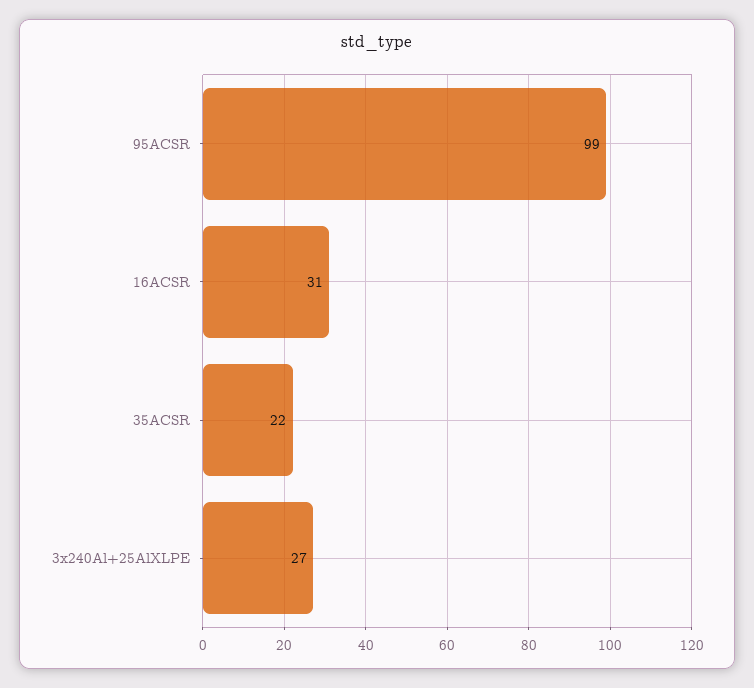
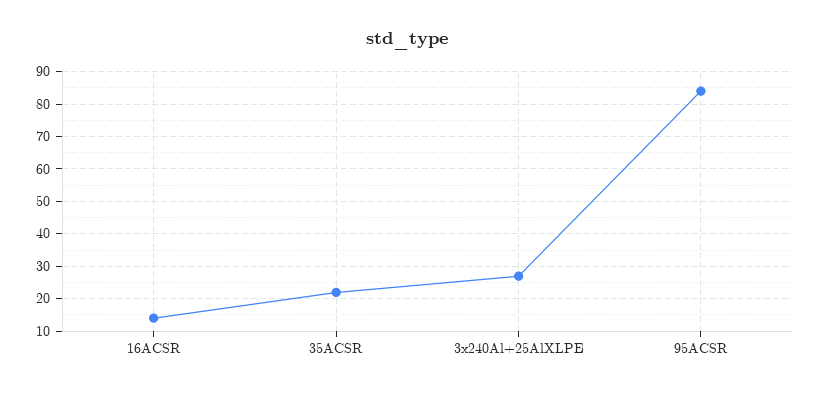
95ACSR: 99 -> 85
16ACSR: 31 -> 15

